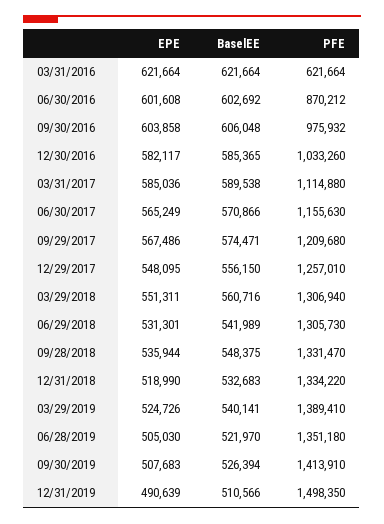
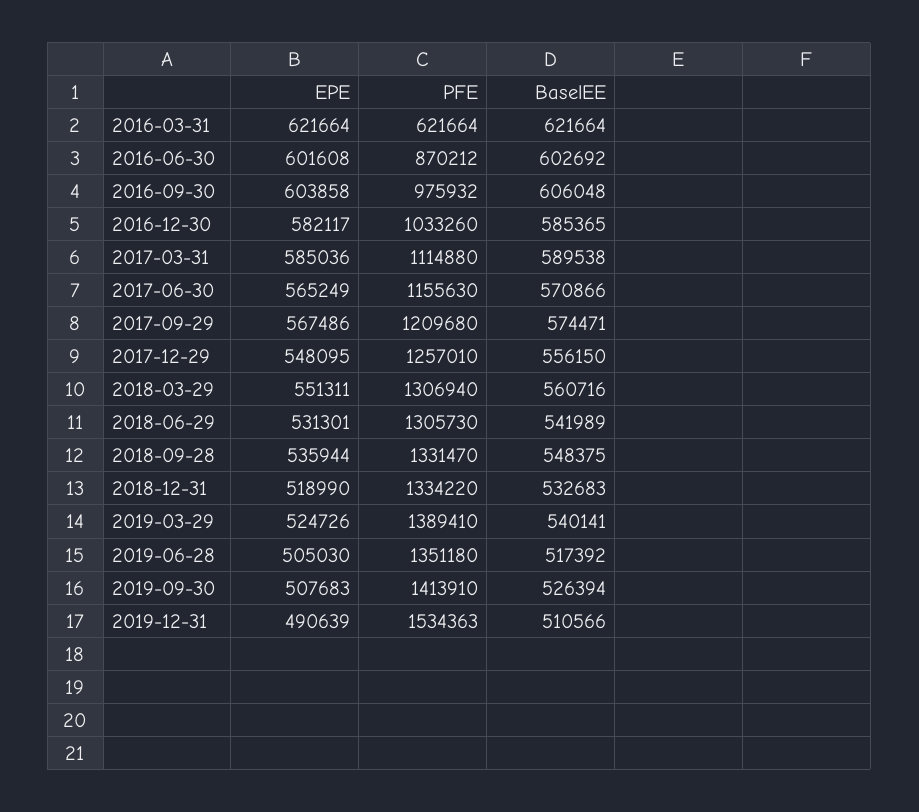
BaselEE, 06/28/2019: 521970 -> 517392
PFE, 12/31/2019: 1498350 -> 1534363

